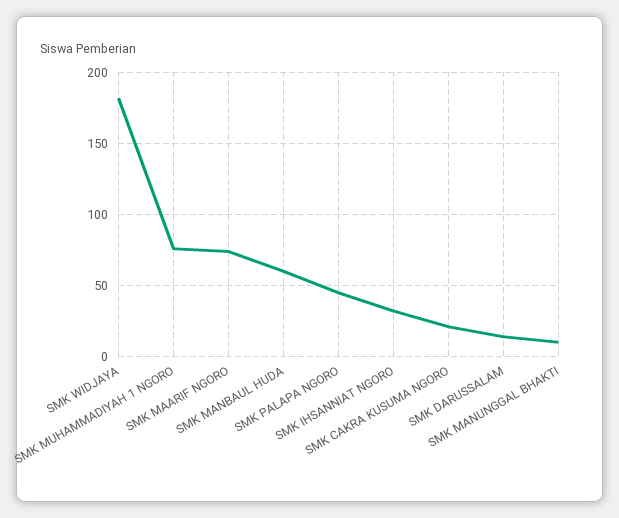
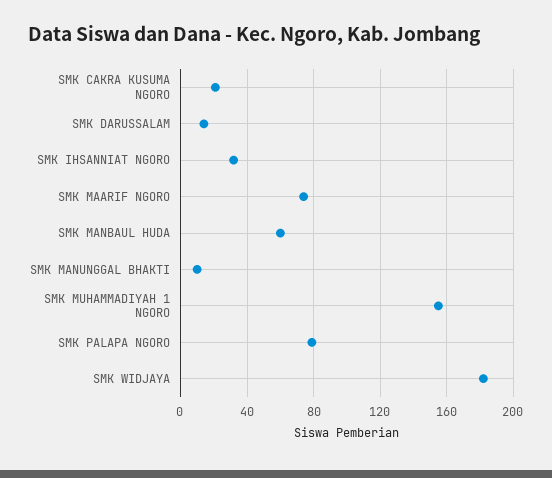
SMK MUHAMMADIYAH 1 NGORO: 75 -> 155
SMK PALAPA NGORO: 45 -> 80

